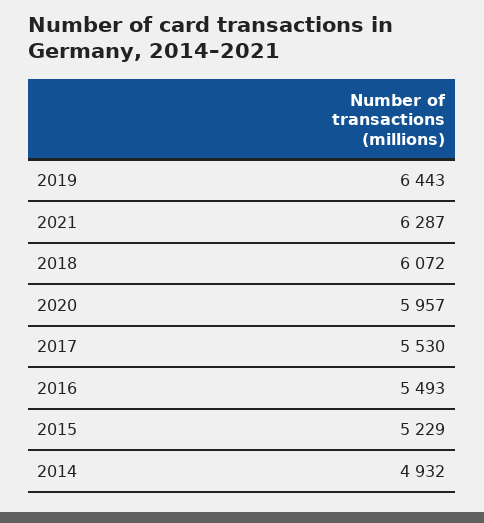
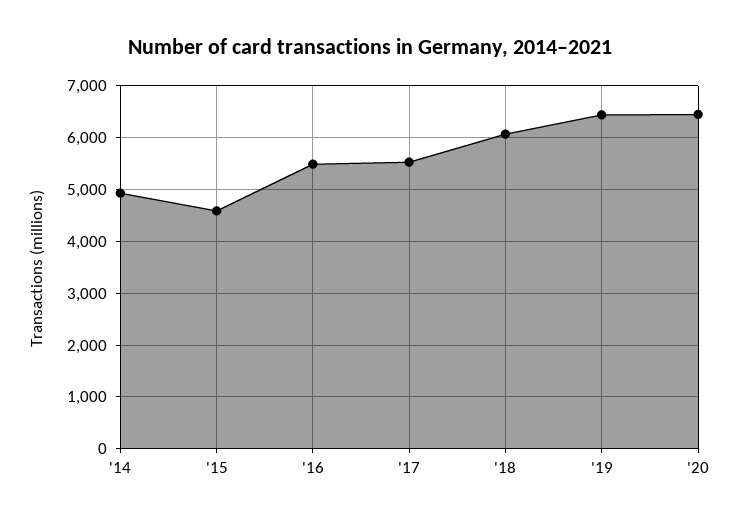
2021: 6287 -> none
2020: 5957 -> 6400
2015: 5229 -> 4600

